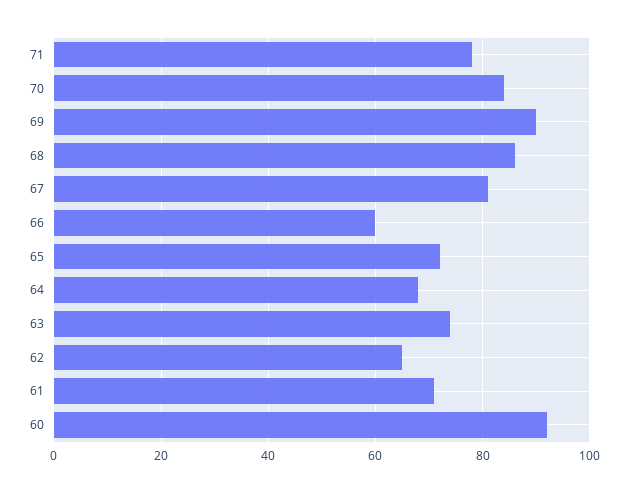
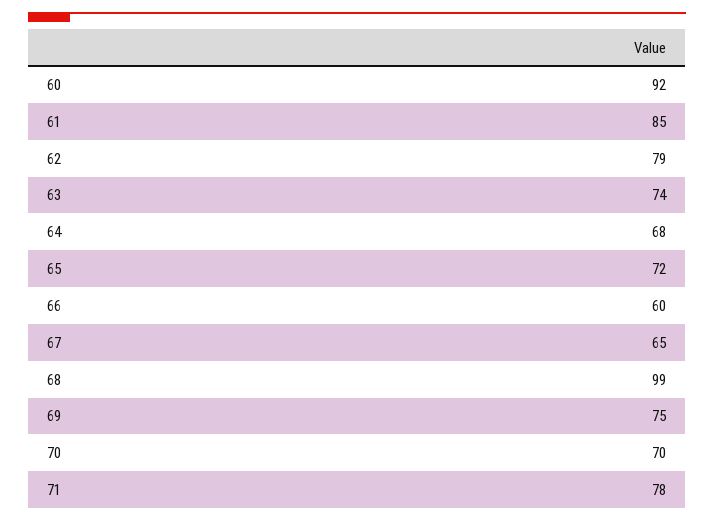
70: 85 -> 70
69: 90 -> 75
68: 85 -> 99
67: 80 -> 65
62: 65 -> 79
61: 70 -> 85

